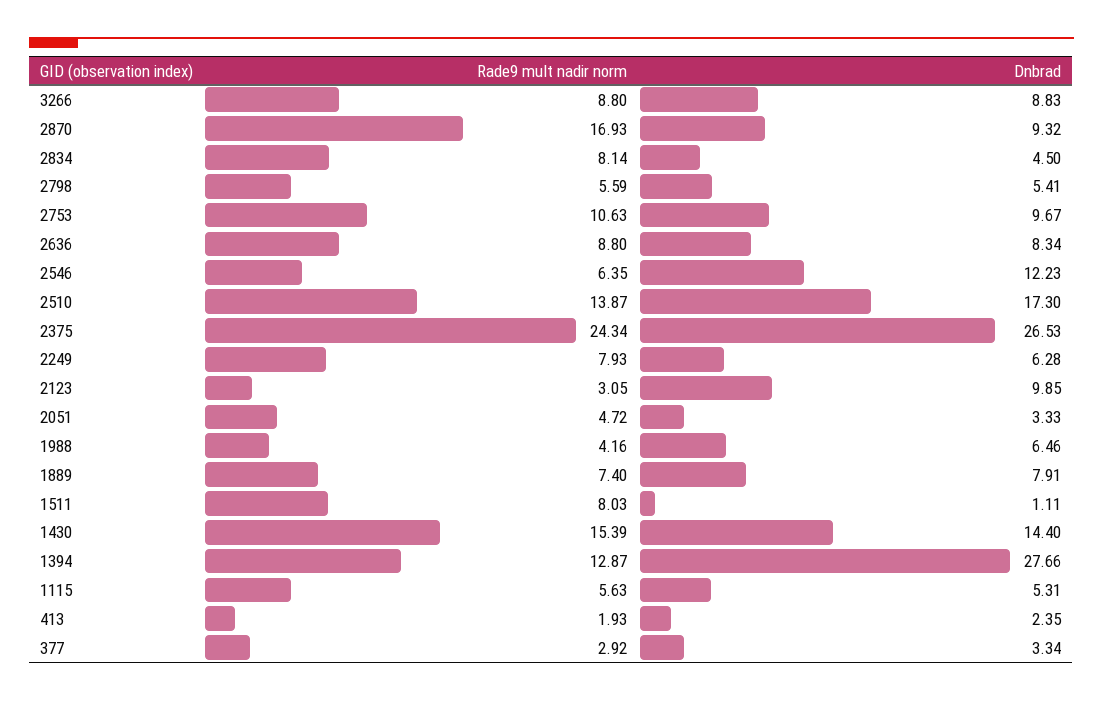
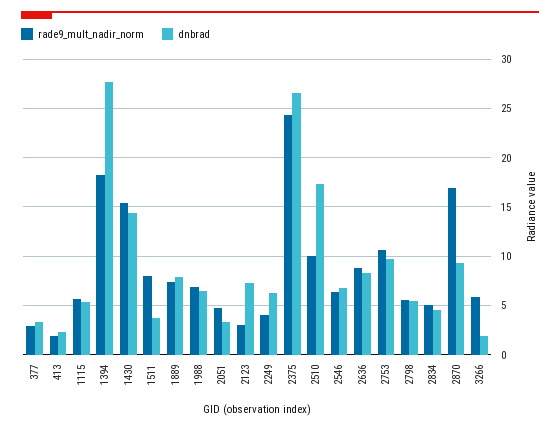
Rade9 mult nadir norm, 3266: 8.8 -> 6
Dnbrad, 3266: 8.83 -> 2
Rade9 mult nadir norm, 2834: 8.14 -> 5
Dnbrad, 2546: 12.23 -> 7
Rade9 mult nadir norm, 2510: 13.87 -> 10
Rade9 mult nadir norm, 2249: 7.93 -> 4
Dnbrad, 2123: 9.85 -> 7
Rade9 mult nadir norm, 1988: 4.16 -> 7
Dnbrad, 1511: 1.11 -> 4
Rade9 mult nadir norm, 1394: 12.87 -> 18

